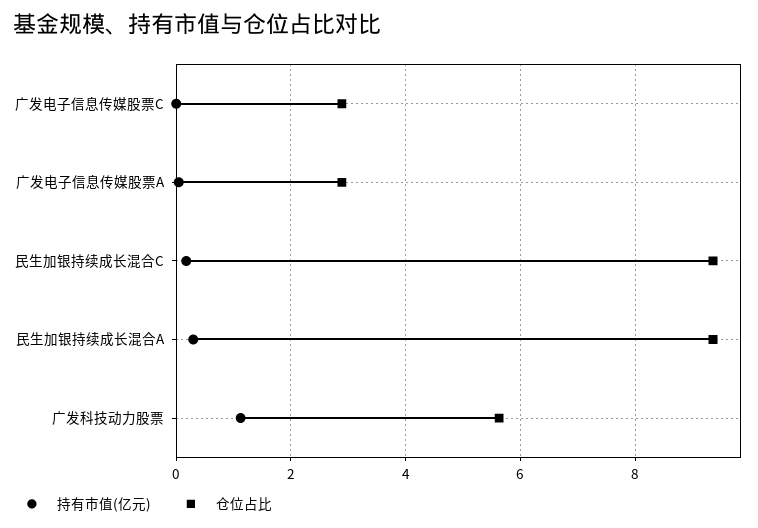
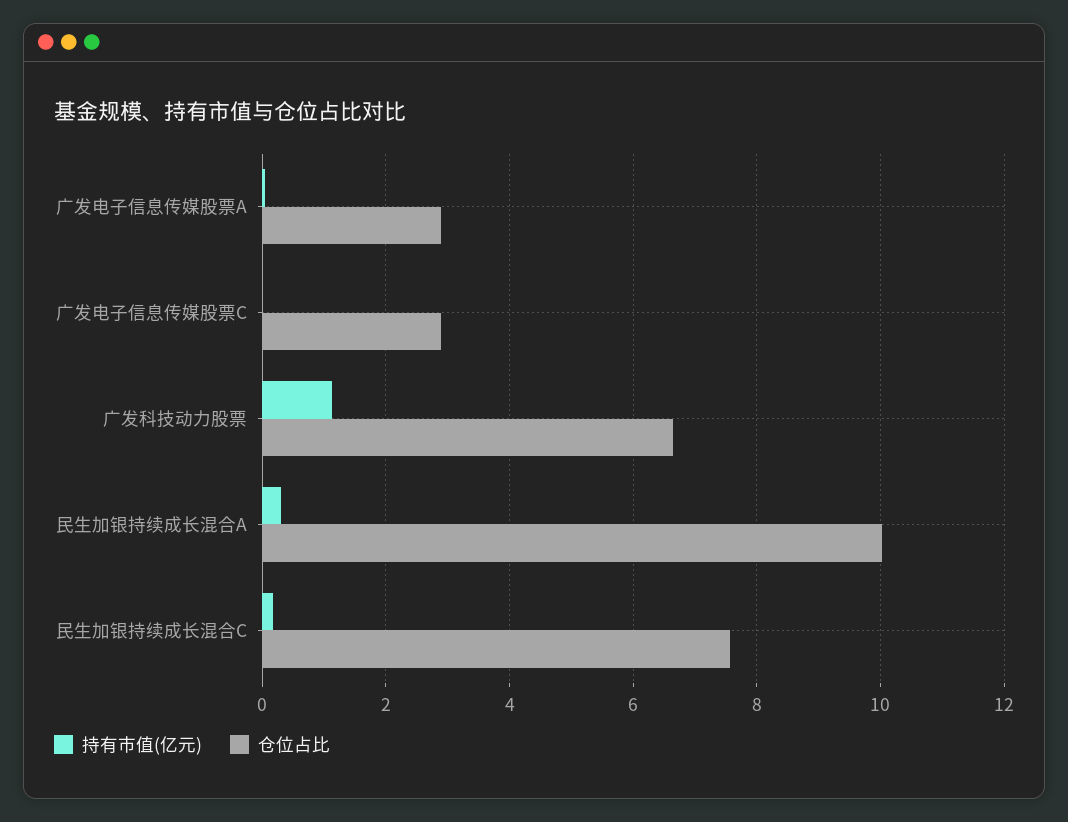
仓位占比, 民生加银持续成长混合C: 9.4 -> 7.6
仓位占比, 民生加银持续成长混合A: 9.4 -> 10
仓位占比, 广发科技动力股票: 5.6 -> 6.6

